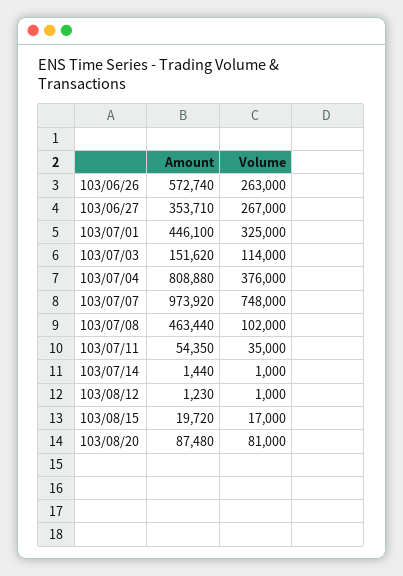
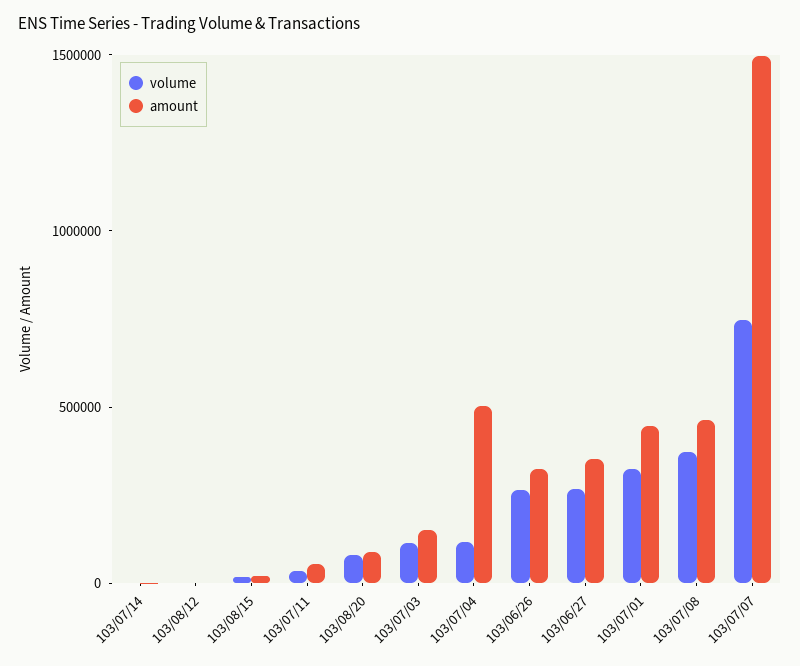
Amount, 103/06/26: 572740 -> 300000
Amount, 103/07/04: 808880 -> 500000
Volume, 103/07/04: 376000 -> 100000
Amount, 103/07/07: 973920 -> 1500000
Volume, 103/07/08: 102000 -> 400000

